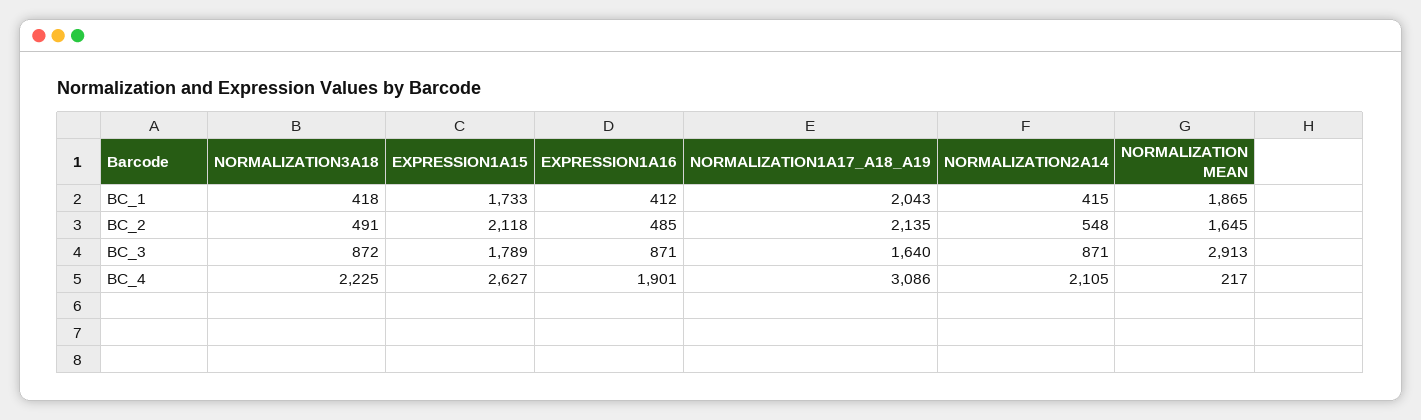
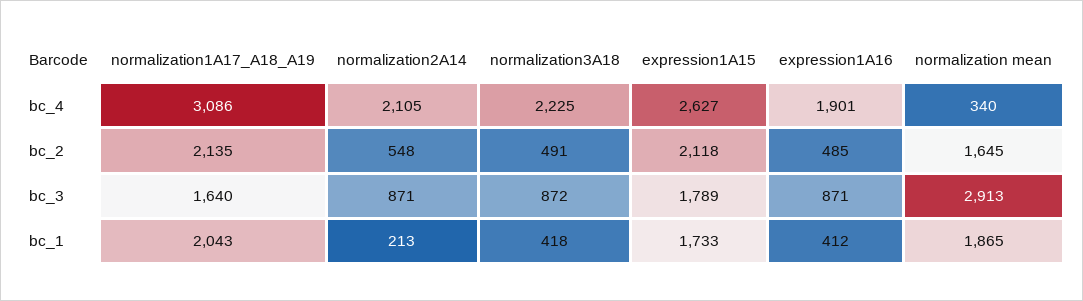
NORMALIZATION2A14, BC_1: 415 -> 213
NORMALIZATION MEAN, BC_4: 217 -> 340

